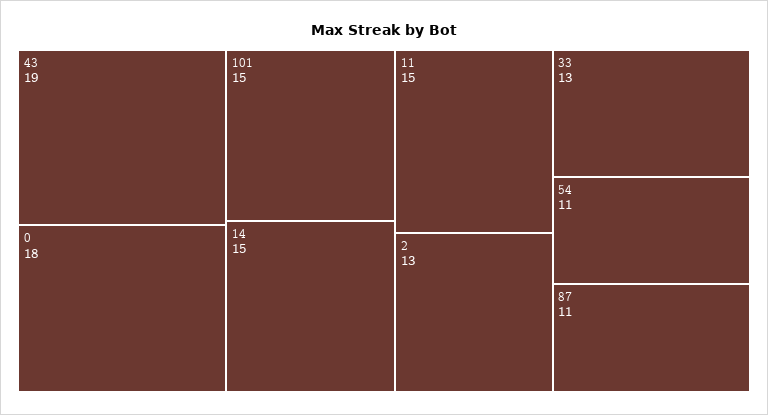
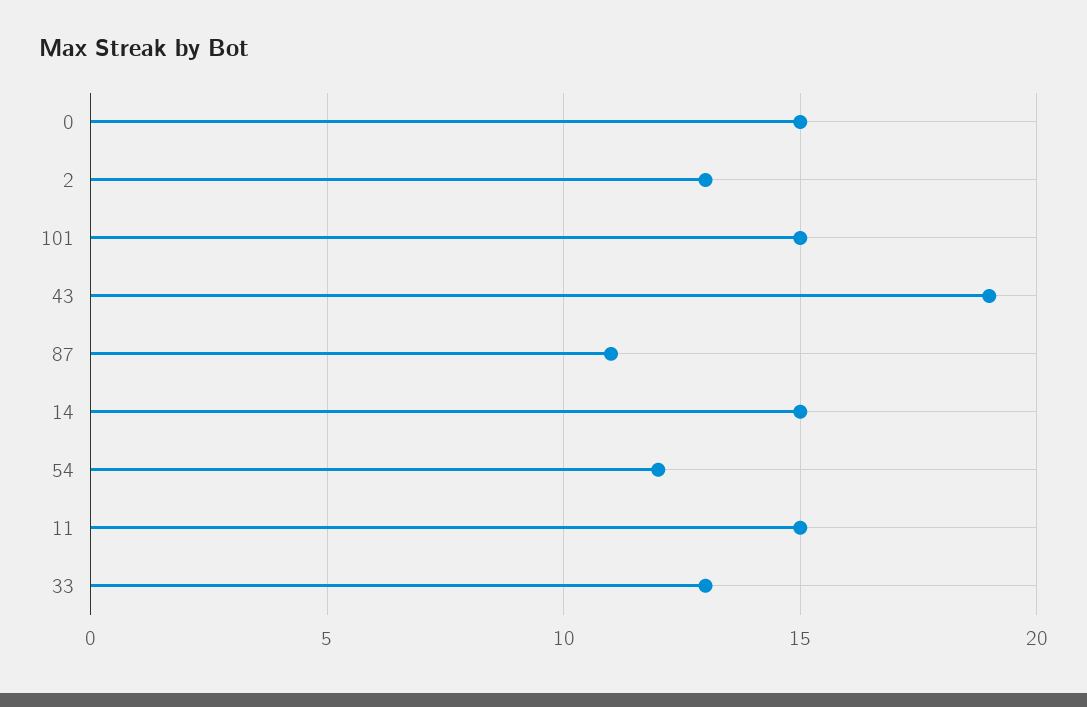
0: 18 -> 15
54: 11 -> 12

